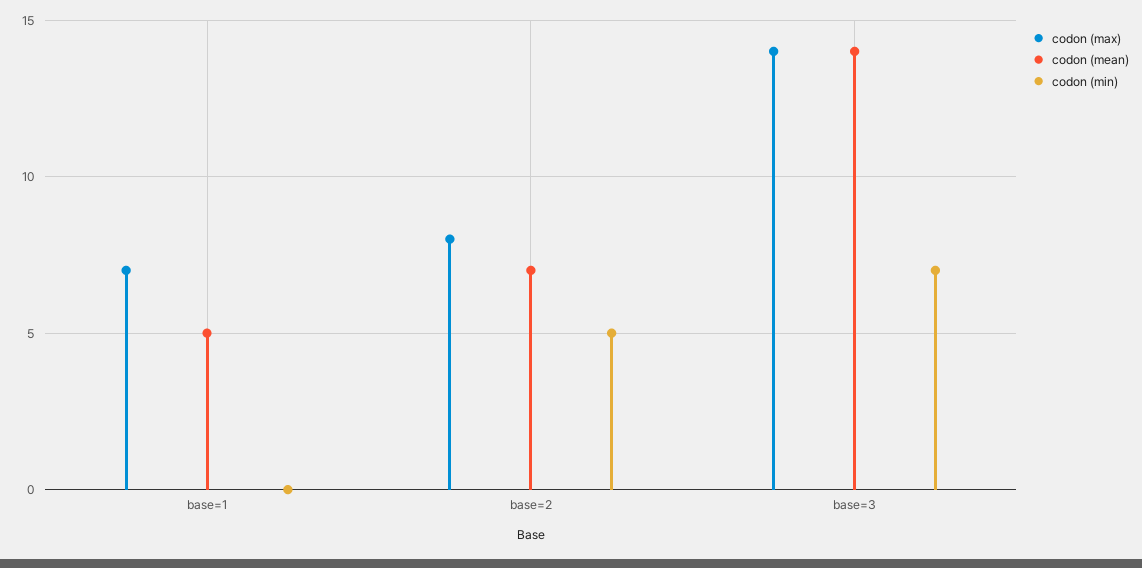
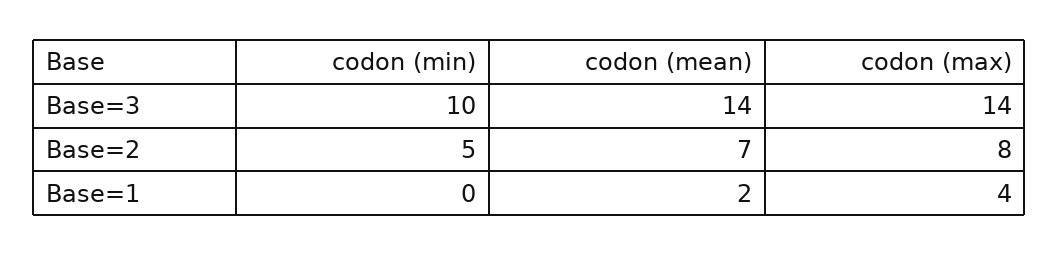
codon (max), base=1: 7 -> 4
codon (mean), base=1: 5 -> 2
codon (min), base=3: 7 -> 10

